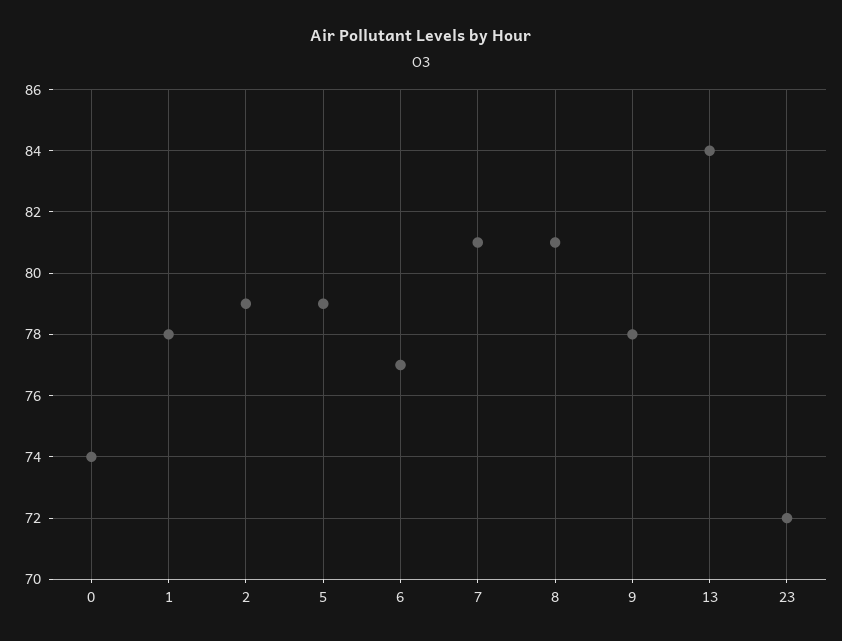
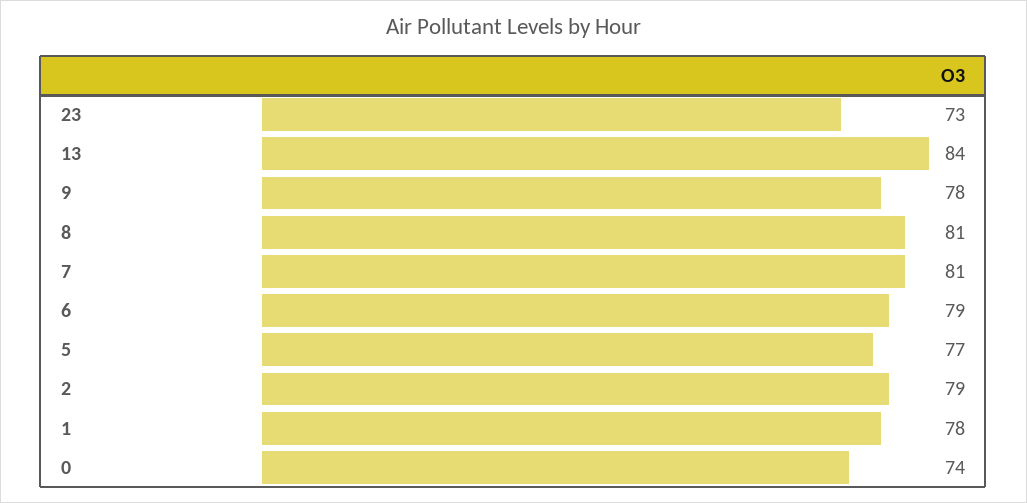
5: 79 -> 77
6: 77 -> 79
23: 72 -> 73

